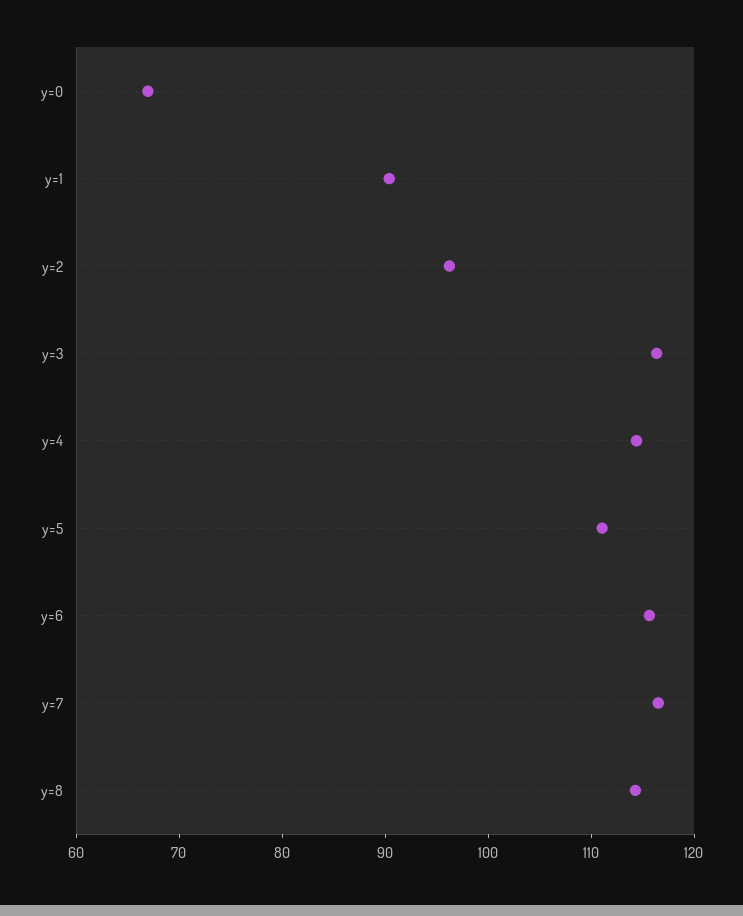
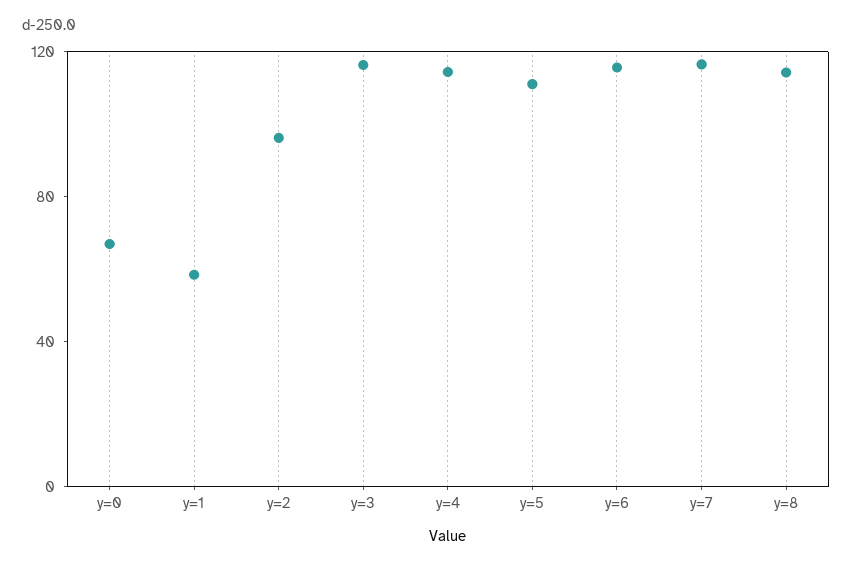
y=1: 90 -> 60

